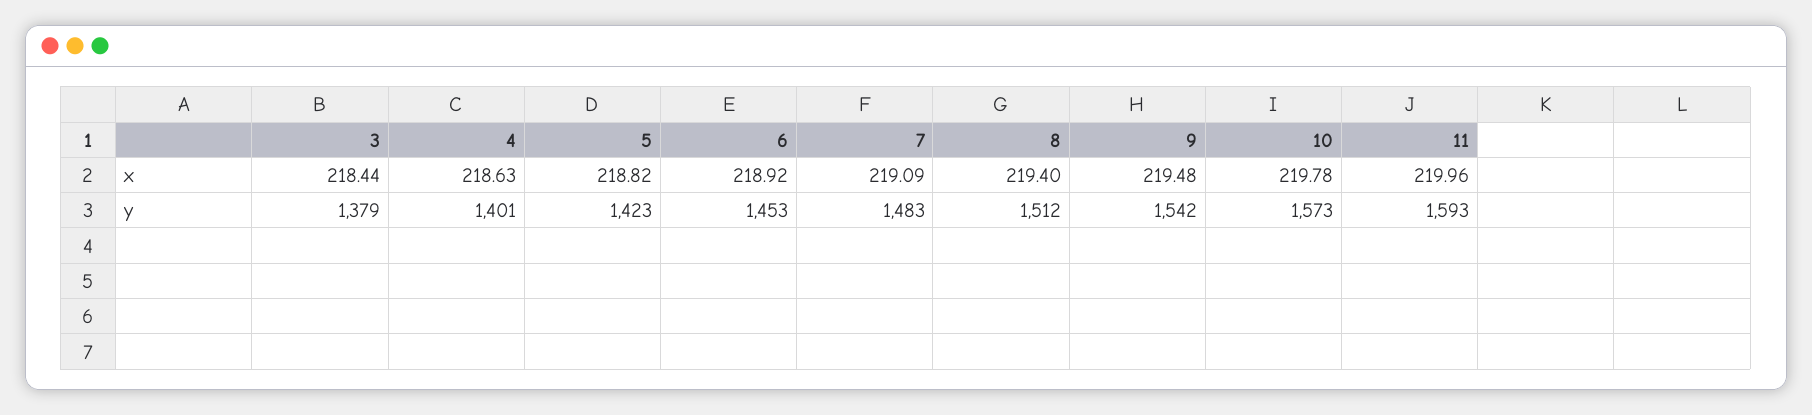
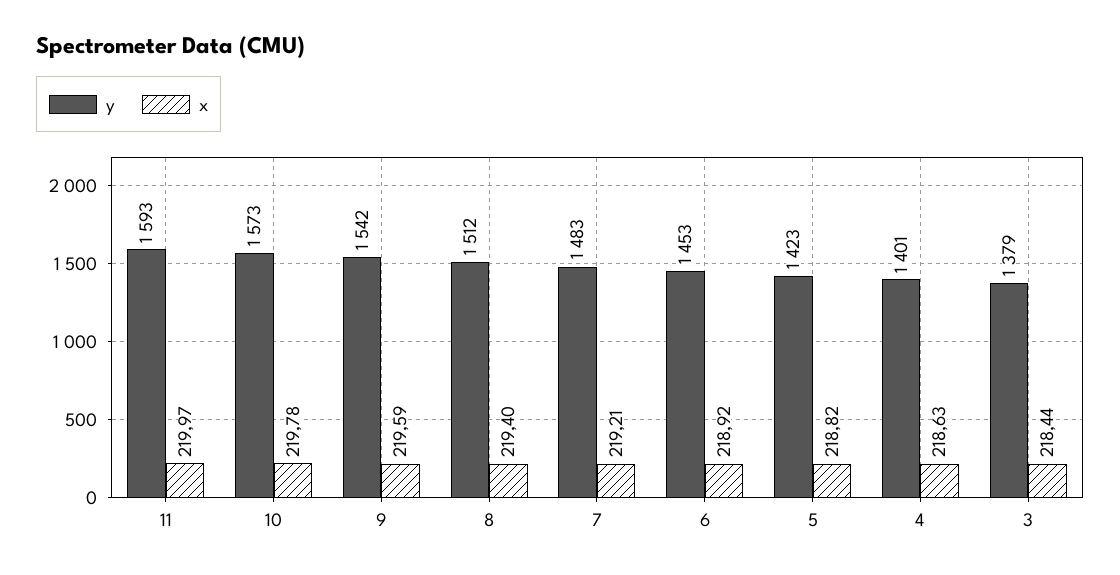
x, 7: 219.09 -> 219.21
x, 9: 219.48 -> 219.59
x, 11: 219.96 -> 219.97

